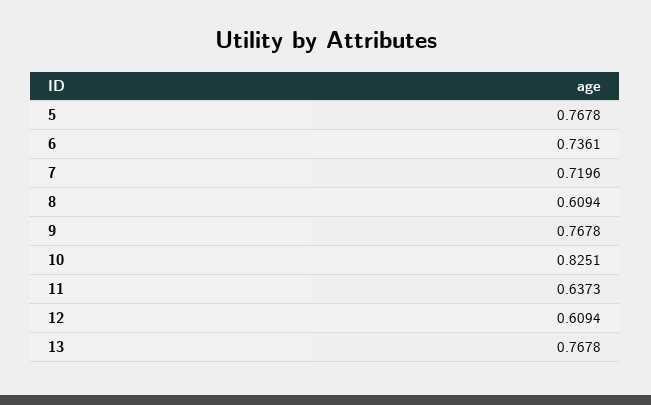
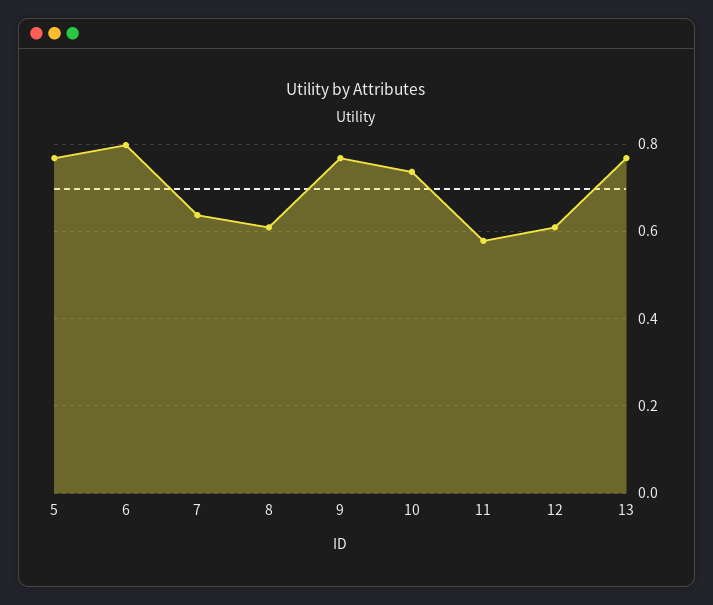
6: 0.7361 -> 0.8
7: 0.7196 -> 0.64
10: 0.8251 -> 0.74
11: 0.6373 -> 0.58

